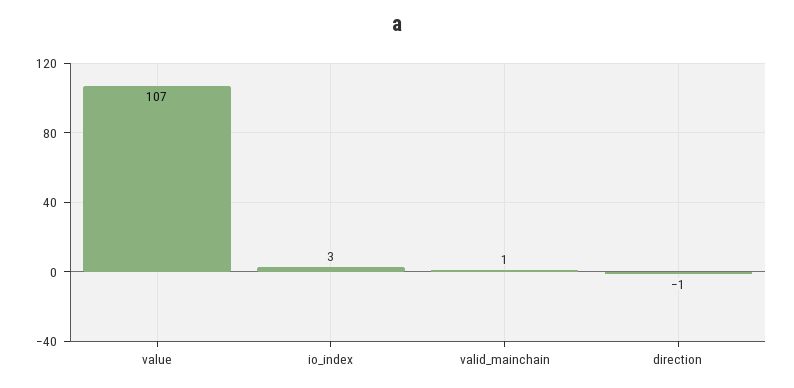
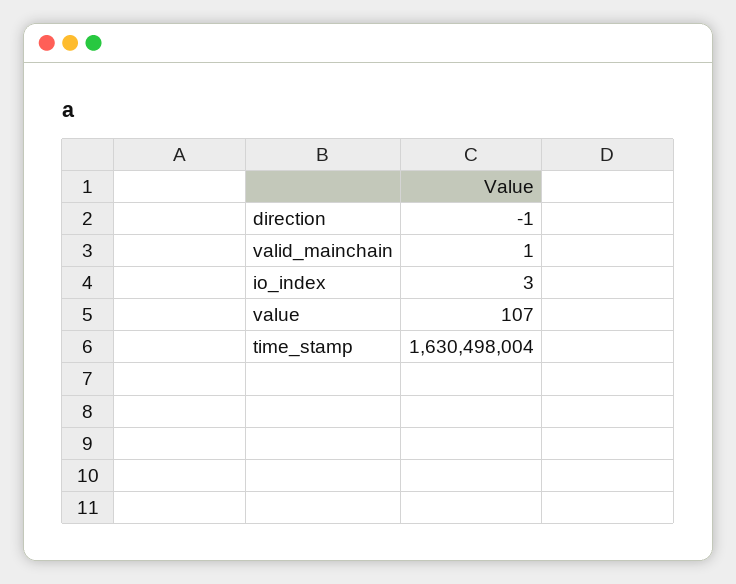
time_stamp: none -> 1630498004

